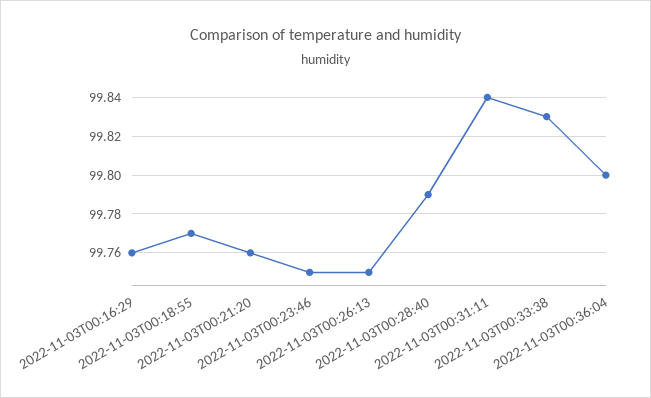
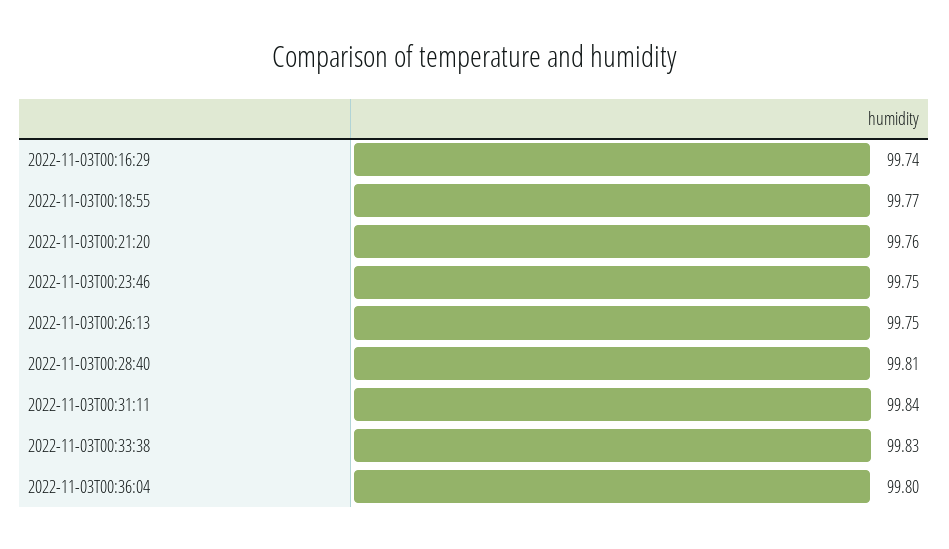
2022-11-03T00:16:29: 99.76 -> 99.74
2022-11-03T00:28:40: 99.79 -> 99.81

